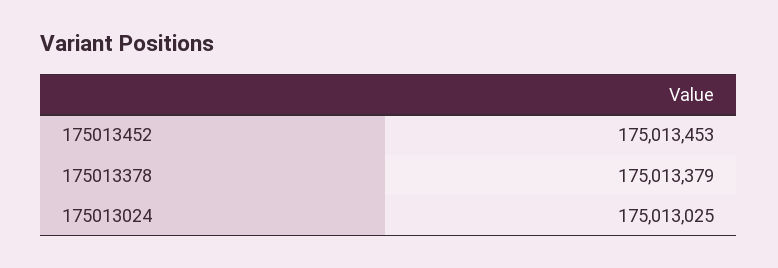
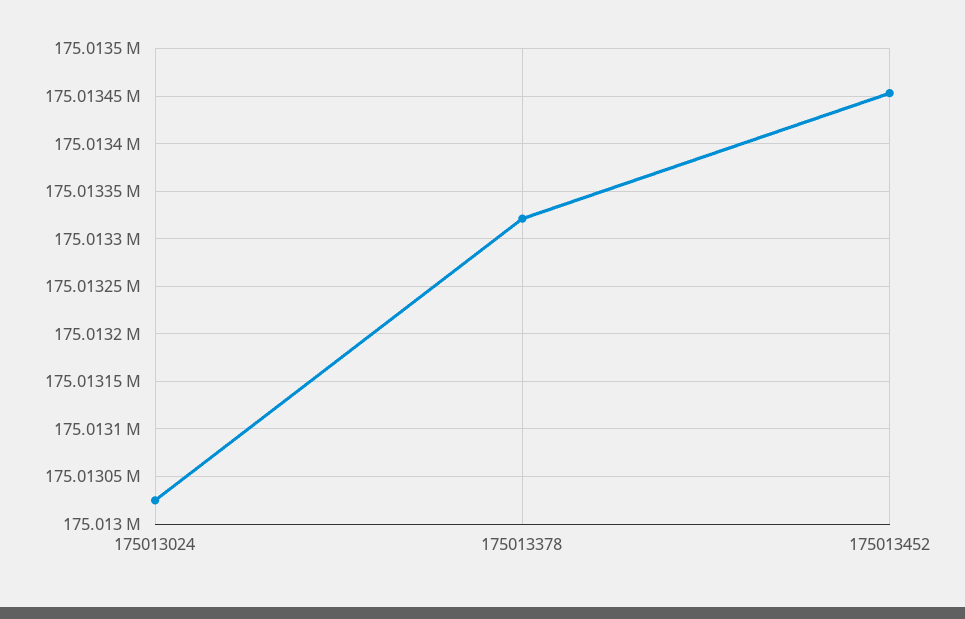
175013378: 175013379 -> 175013320

